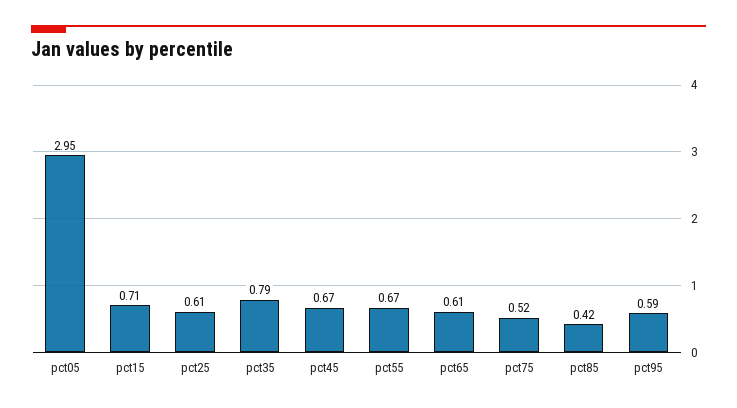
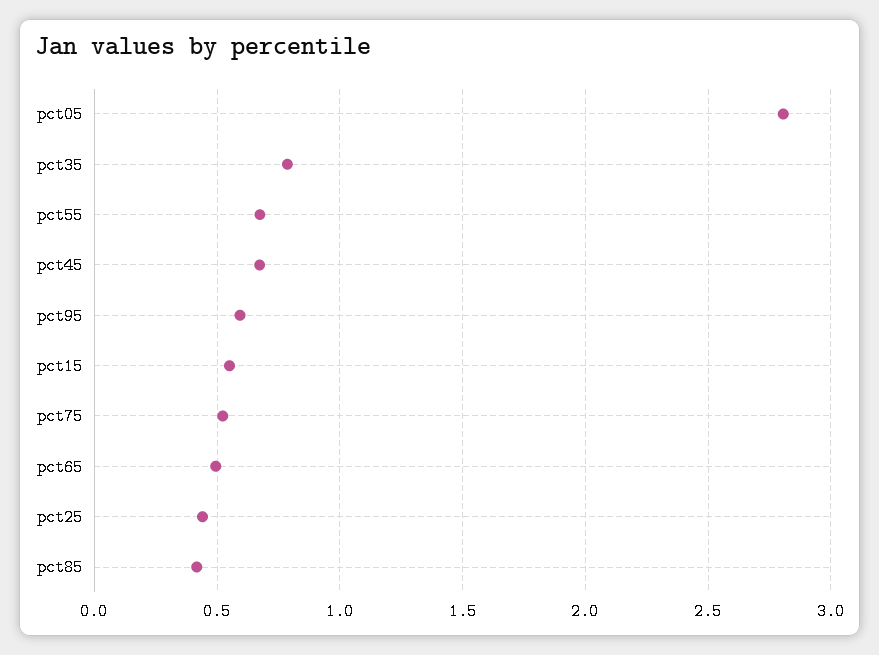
pct05: 2.95 -> 2.8
pct15: 0.71 -> 0.55
pct25: 0.61 -> 0.45
pct65: 0.61 -> 0.5

